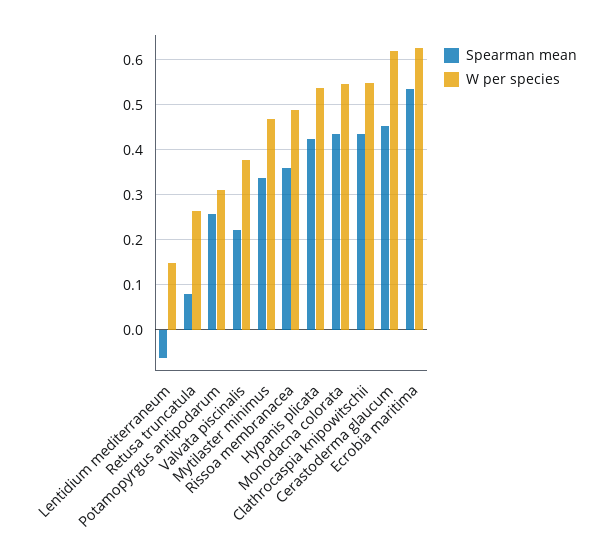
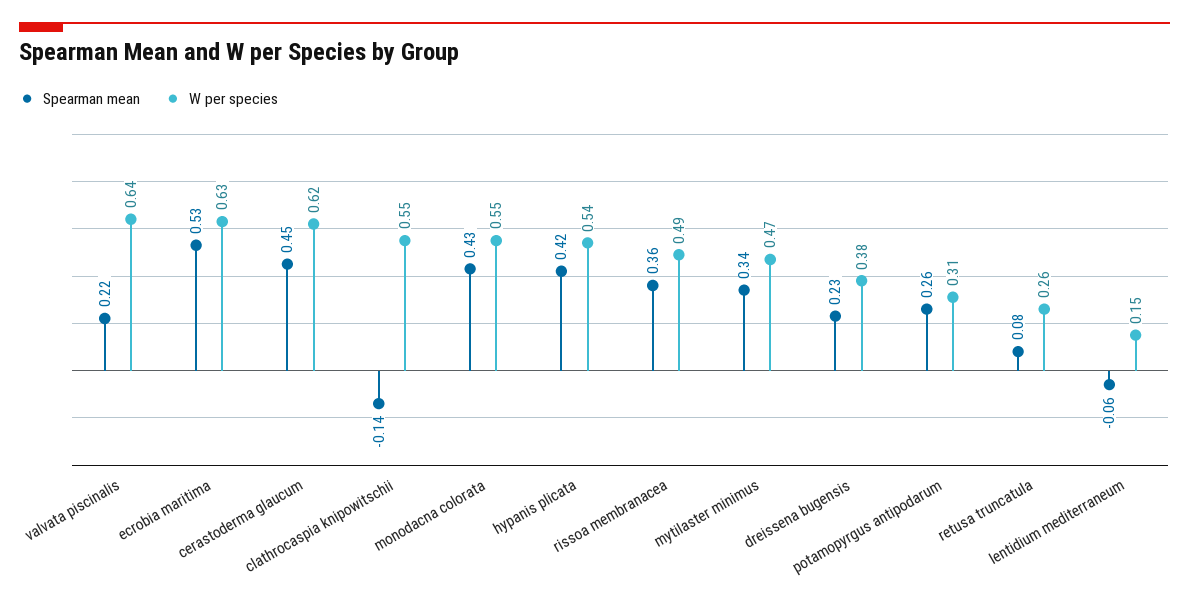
W per species, Valvata piscinalis: 0.38 -> 0.64
Spearman mean, Clathrocaspia knipowitschii: 0.44 -> -0.14
Spearman mean, dreissena bugensis: none -> 0.23
W per species, dreissena bugensis: none -> 0.38

